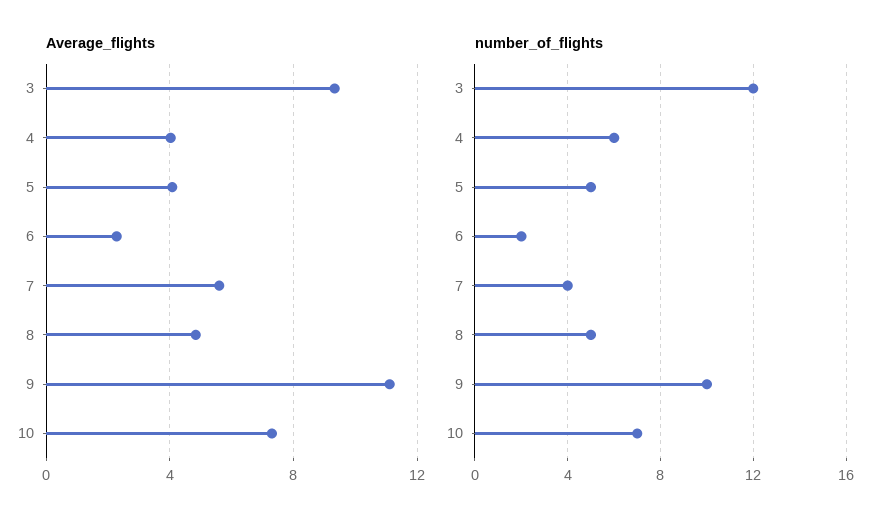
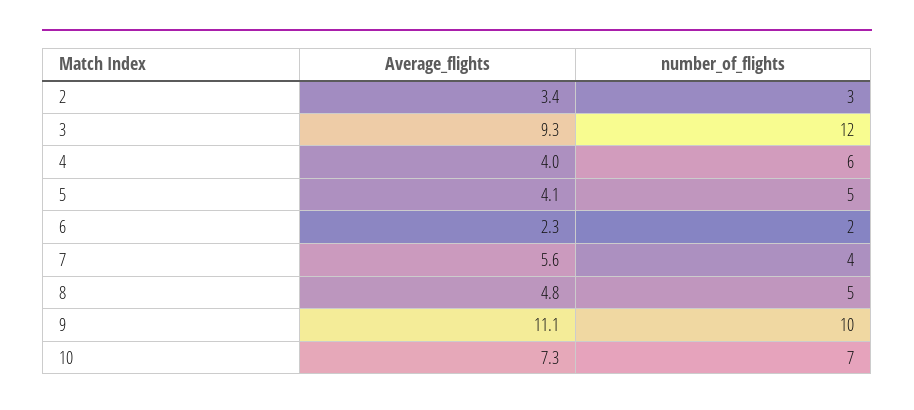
Average_flights, 2: none -> 3.4
number_of_flights, 2: none -> 3

